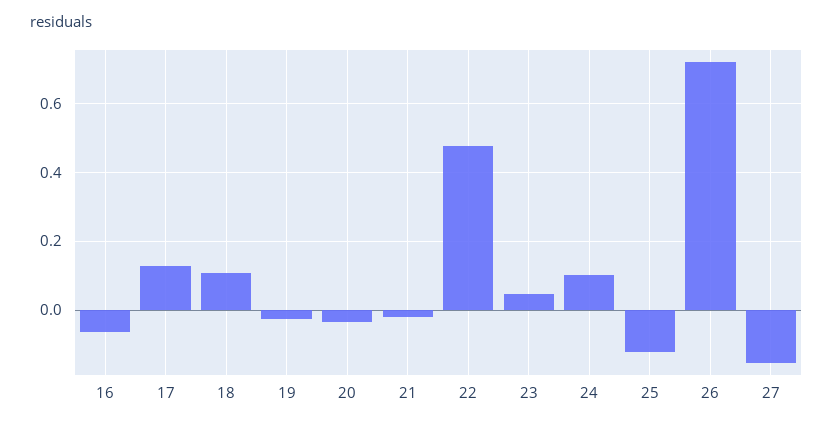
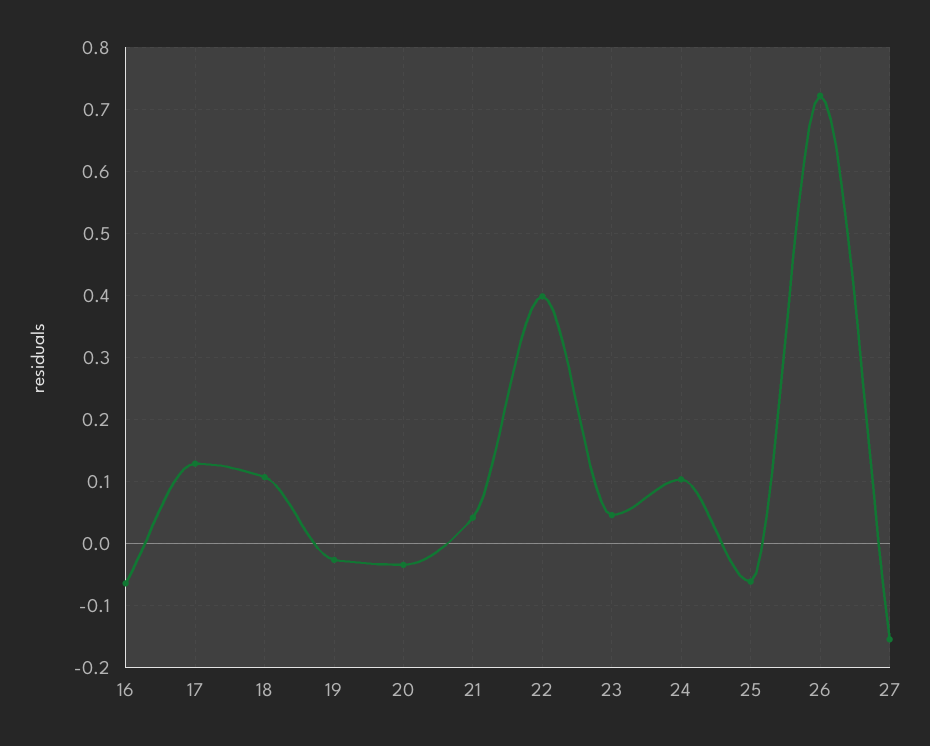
21: -0.02 -> 0.04
22: 0.48 -> 0.4
25: -0.12 -> -0.06

